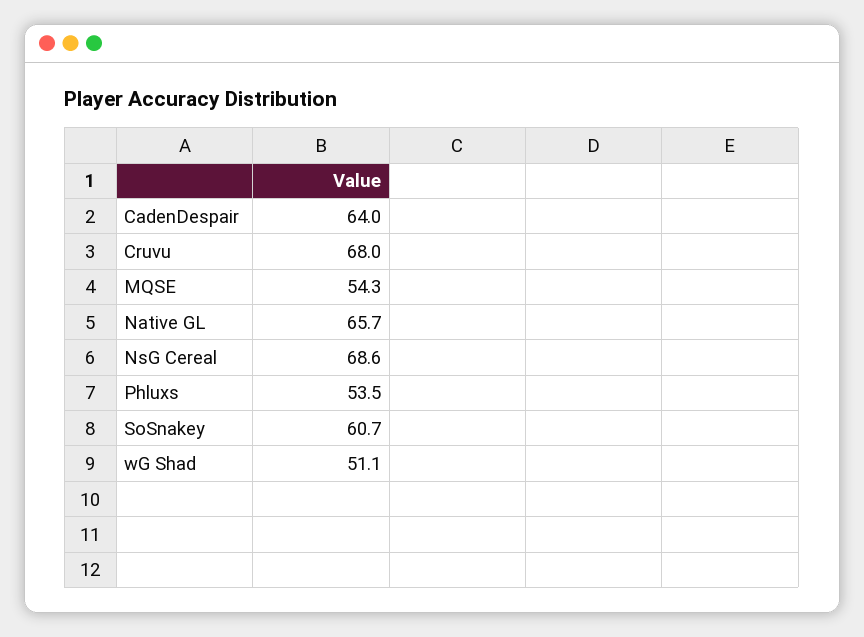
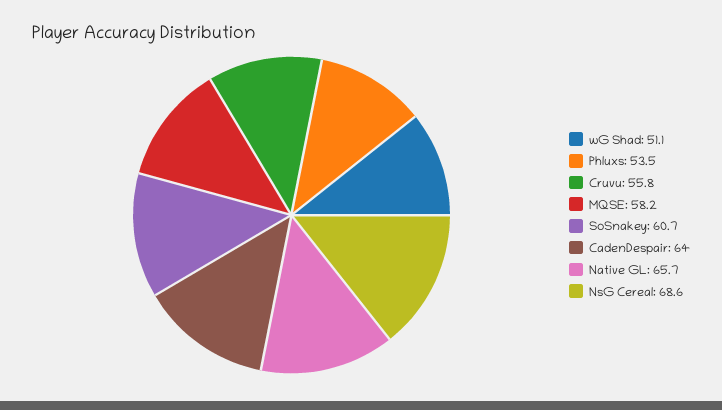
Cruvu: 68 -> 55.8
MQSE: 54.3 -> 58.2

